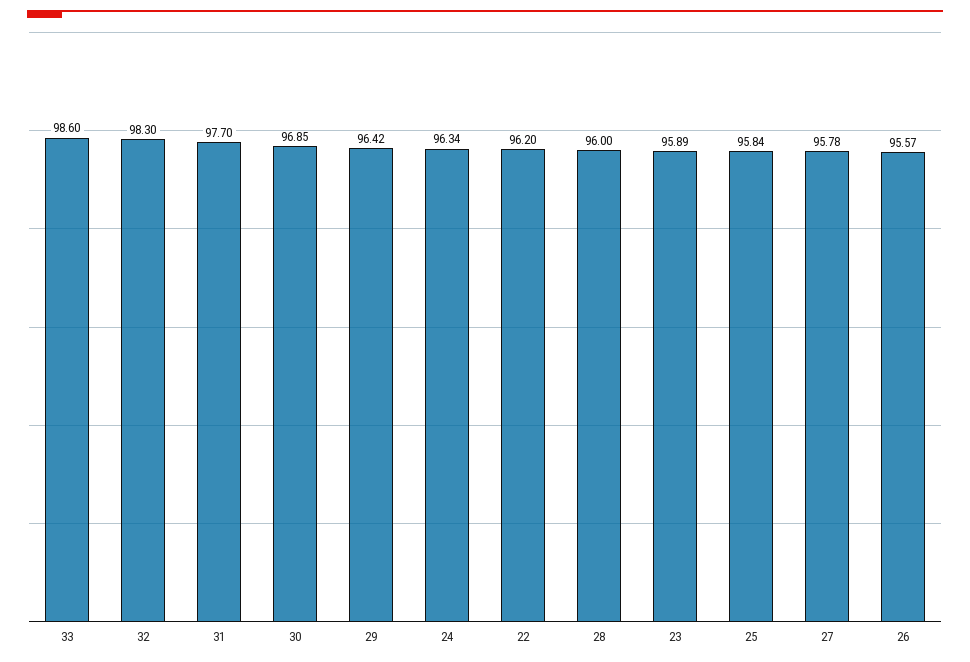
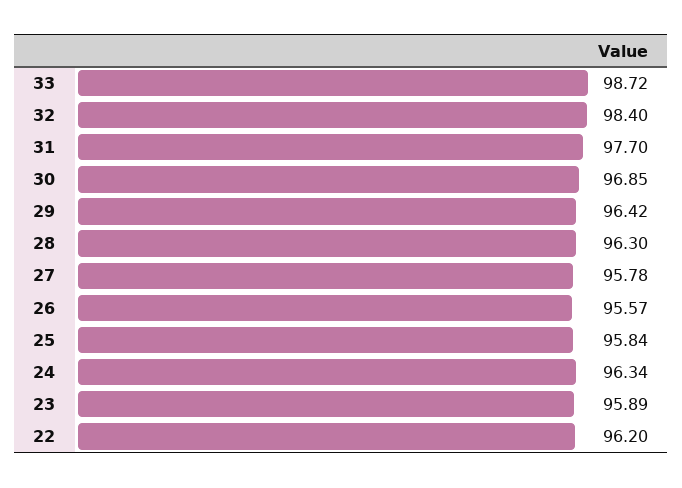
33: 98.6 -> 98.72
32: 98.3 -> 98.4
28: 96 -> 96.3

